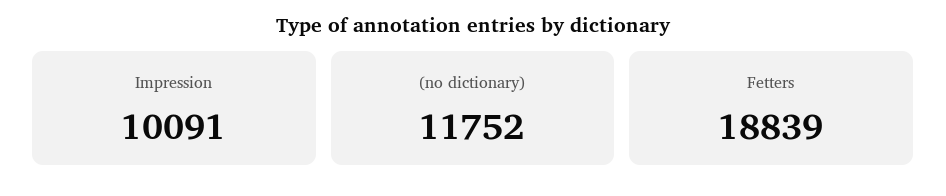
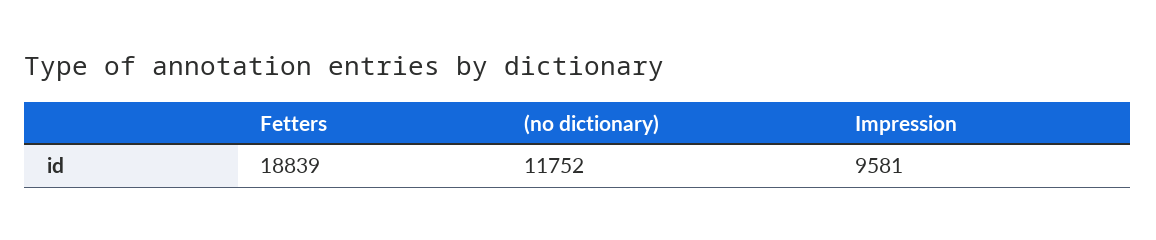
Impression: 10091 -> 9581

